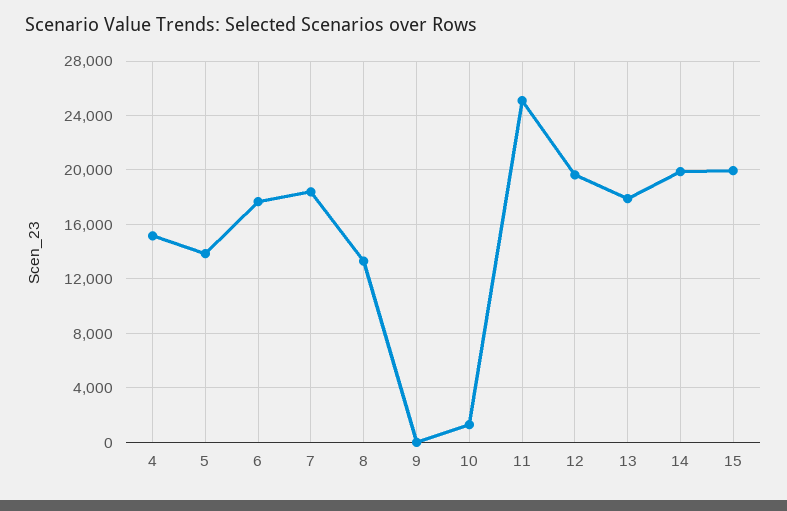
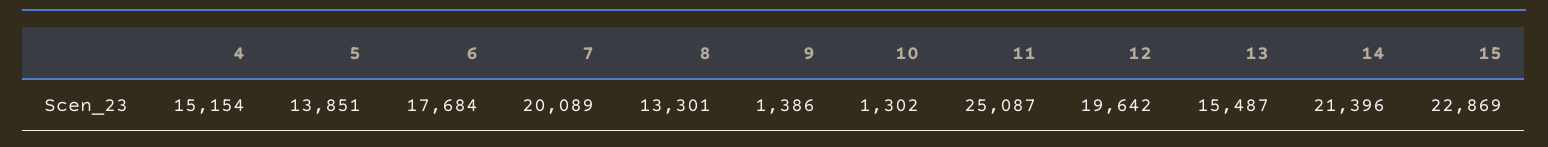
7: 18500 -> 20089
9: 0 -> 1386
13: 18000 -> 15487
14: 20000 -> 21396
15: 20000 -> 22869

